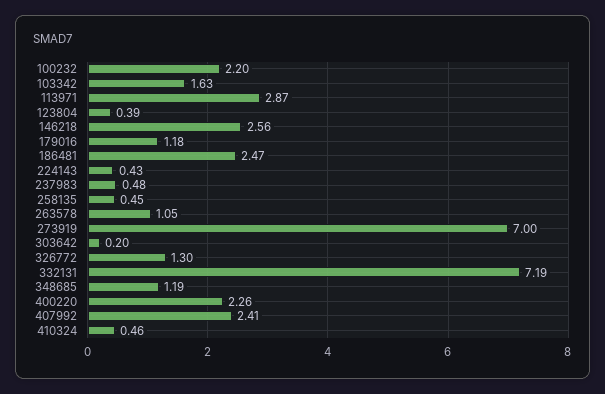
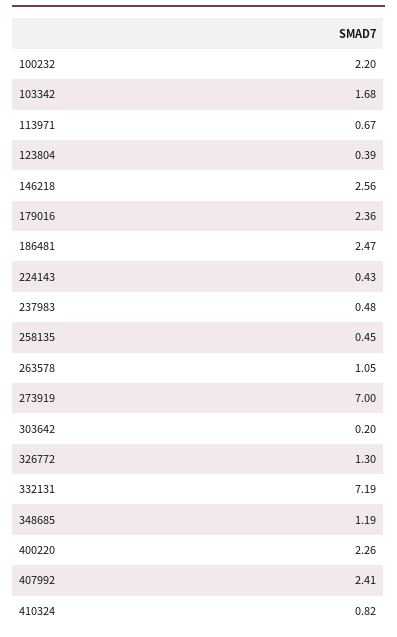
103342: 1.63 -> 1.68
113971: 2.87 -> 0.67
179016: 1.18 -> 2.36
410324: 0.46 -> 0.82

